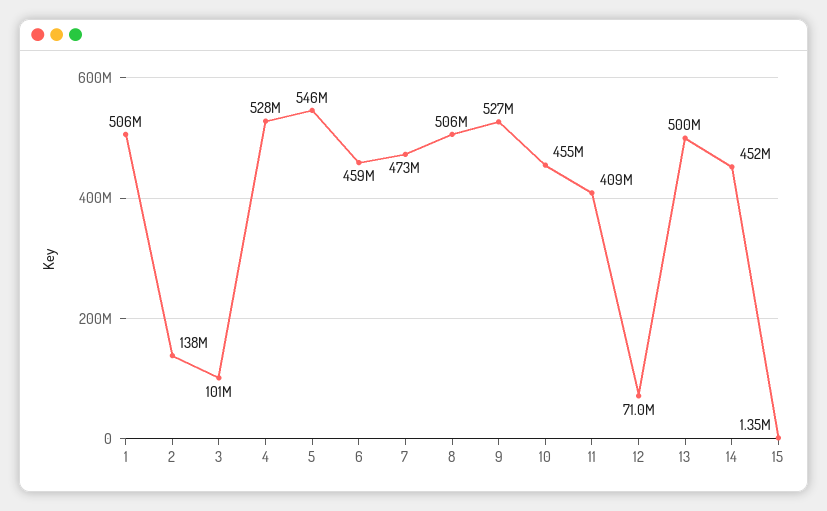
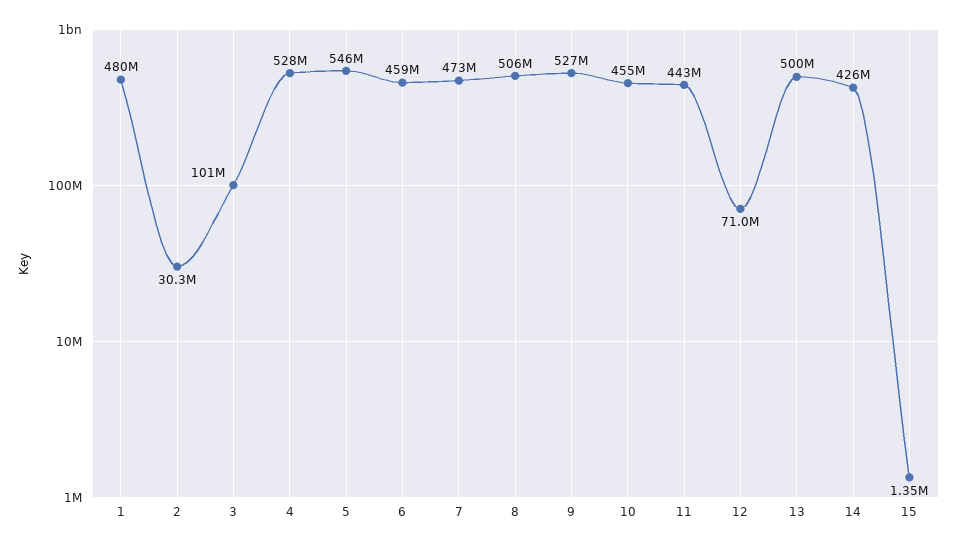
1: 506000000 -> 480000000
2: 138000000 -> 30300000
11: 409000000 -> 443000000
14: 452000000 -> 426000000

